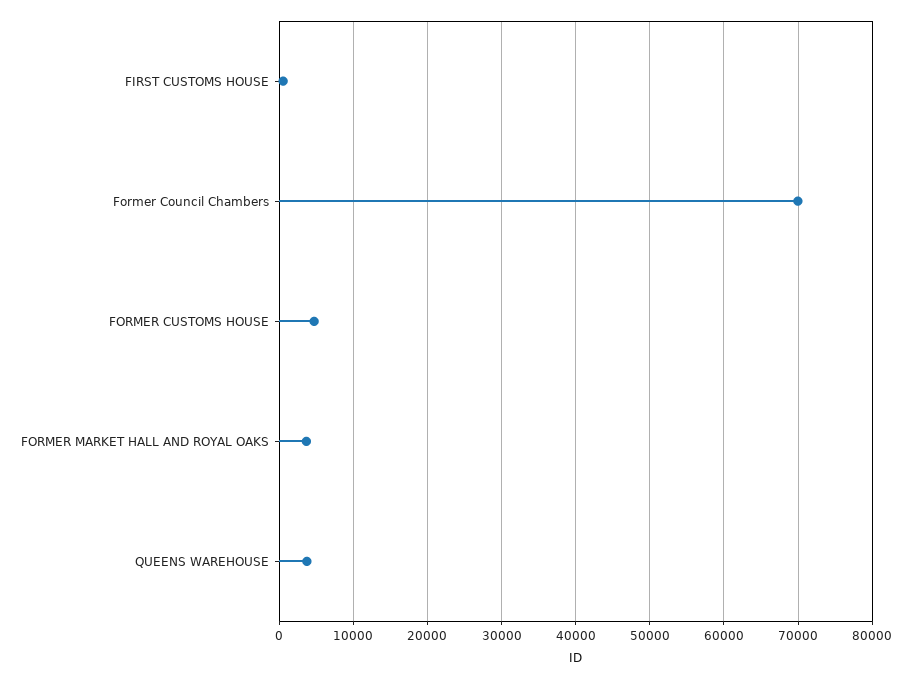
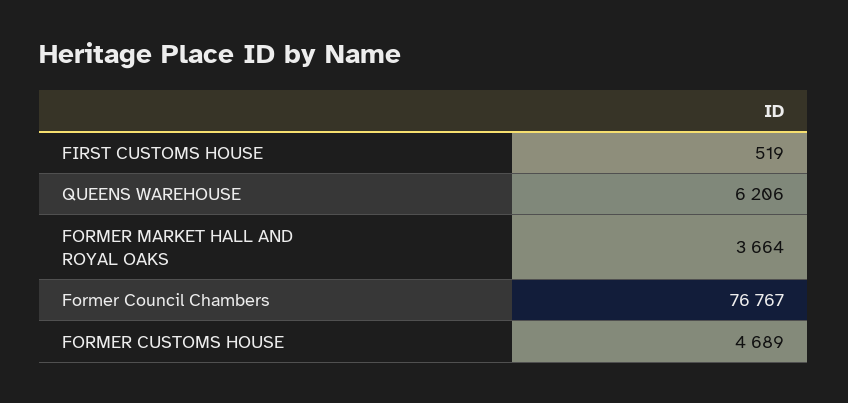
Former Council Chambers: 70000 -> 76767
QUEENS WAREHOUSE: 4000 -> 6206

